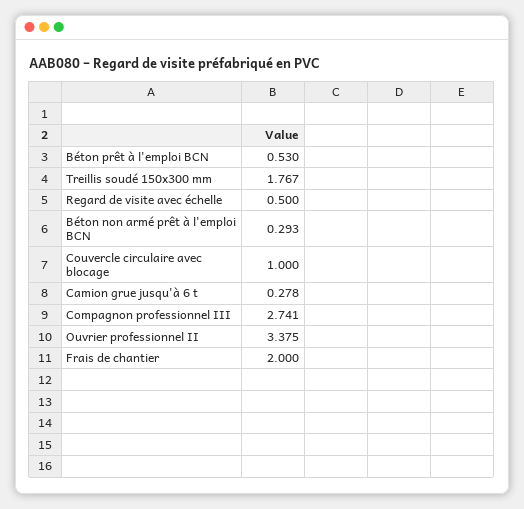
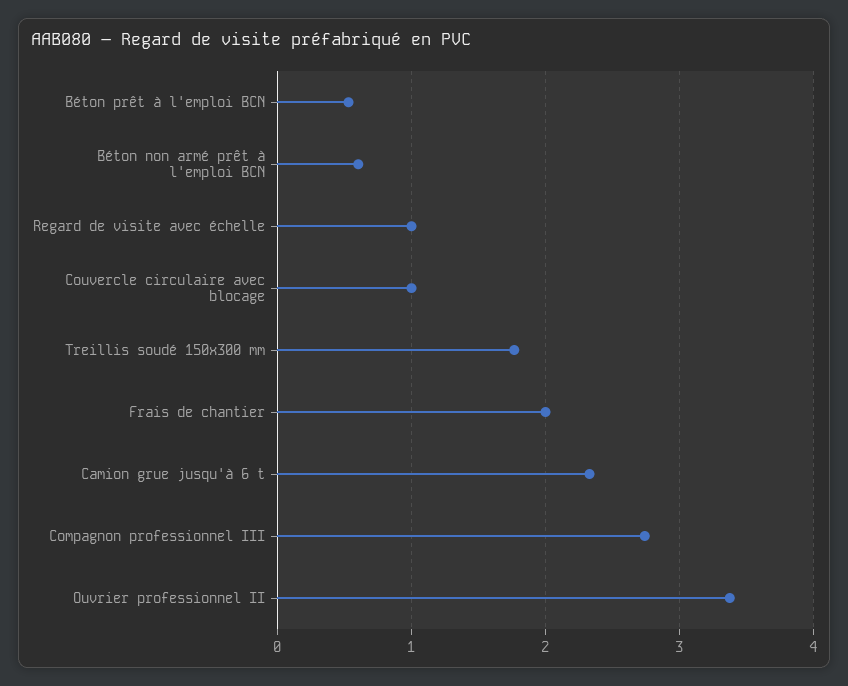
Regard de visite avec échelle: 0.5 -> 1
Béton non armé prêt à l'emploi BCN: 0.293 -> 0.6
Camion grue jusqu'à 6 t: 0.278 -> 2.3

